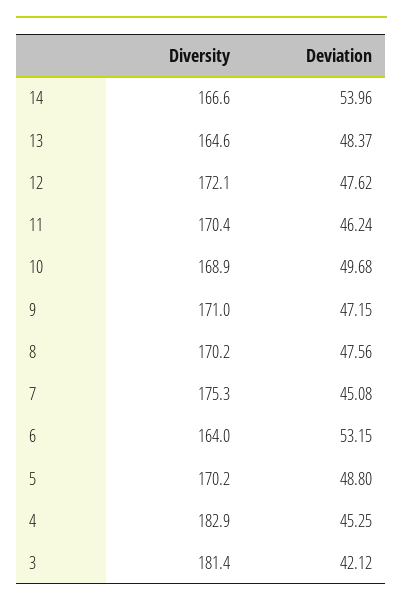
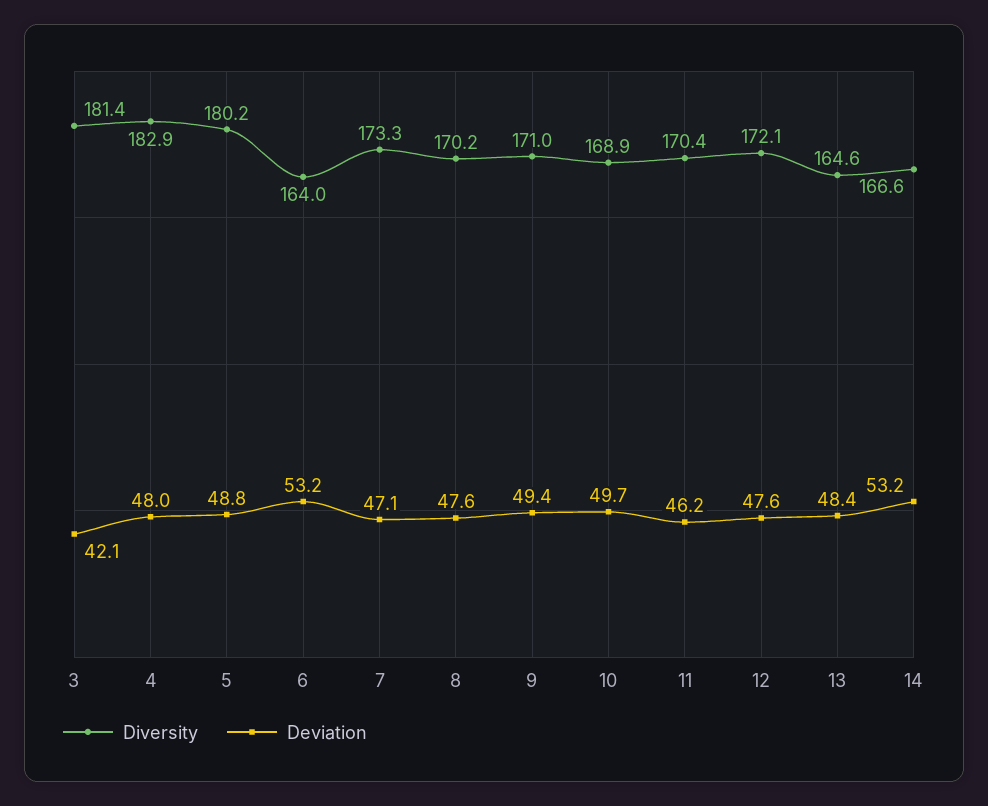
Deviation, 14: 53.96 -> 53.2
Deviation, 9: 47.15 -> 49.4
Diversity, 7: 175.3 -> 173.3
Deviation, 7: 45.08 -> 47.1
Diversity, 5: 170.2 -> 180.2
Deviation, 4: 45.25 -> 48

